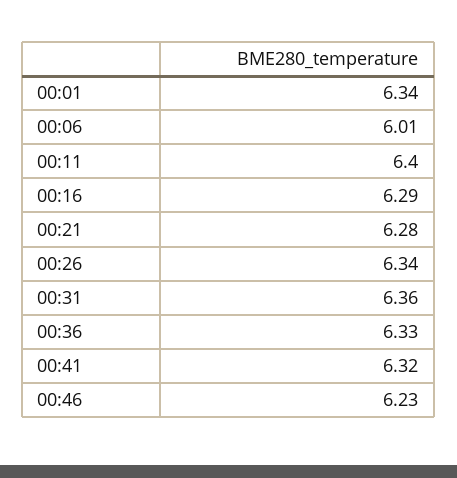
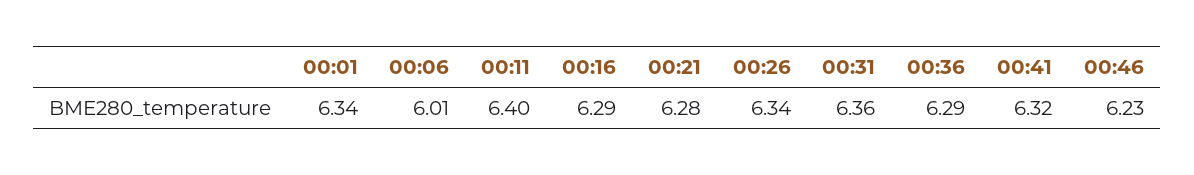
00:36: 6.33 -> 6.29

